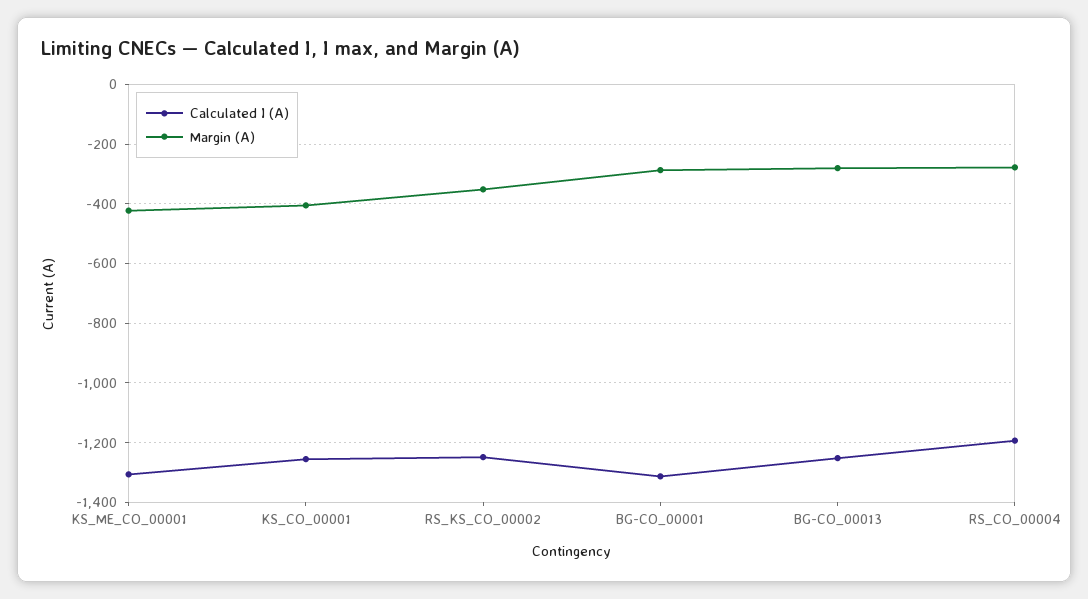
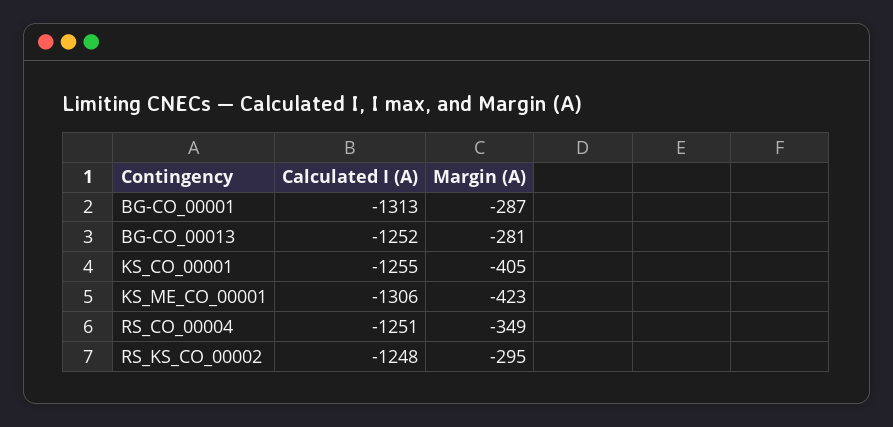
Margin (A), RS_KS_CO_00002: -350 -> -295
Calculated I (A), RS_CO_00004: -1200 -> -1251
Margin (A), RS_CO_00004: -275 -> -349

